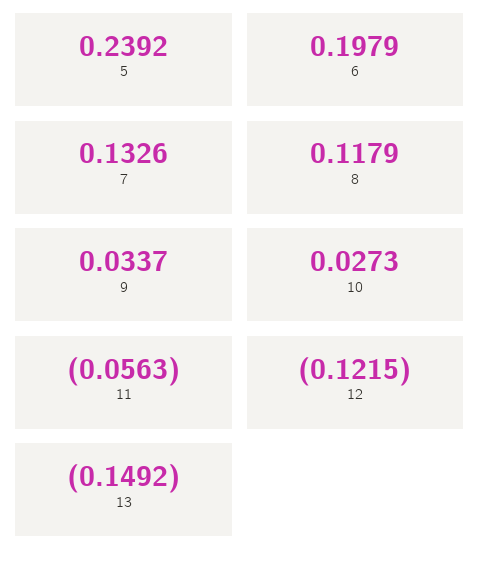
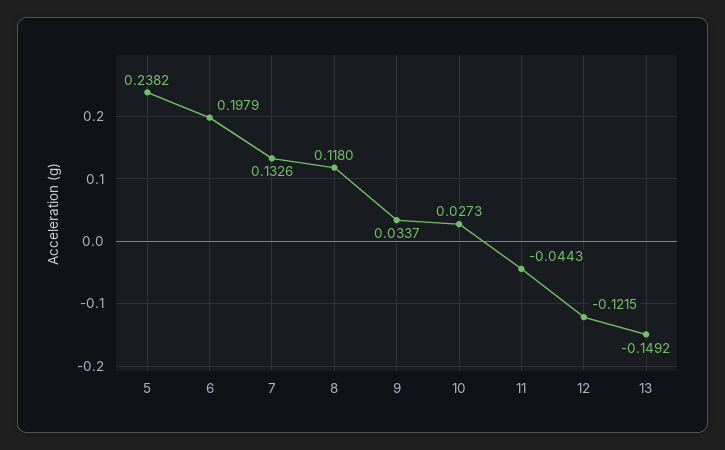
5: 0.2392 -> 0.2382
8: 0.1179 -> 0.118
11: -0.0563 -> -0.0443

